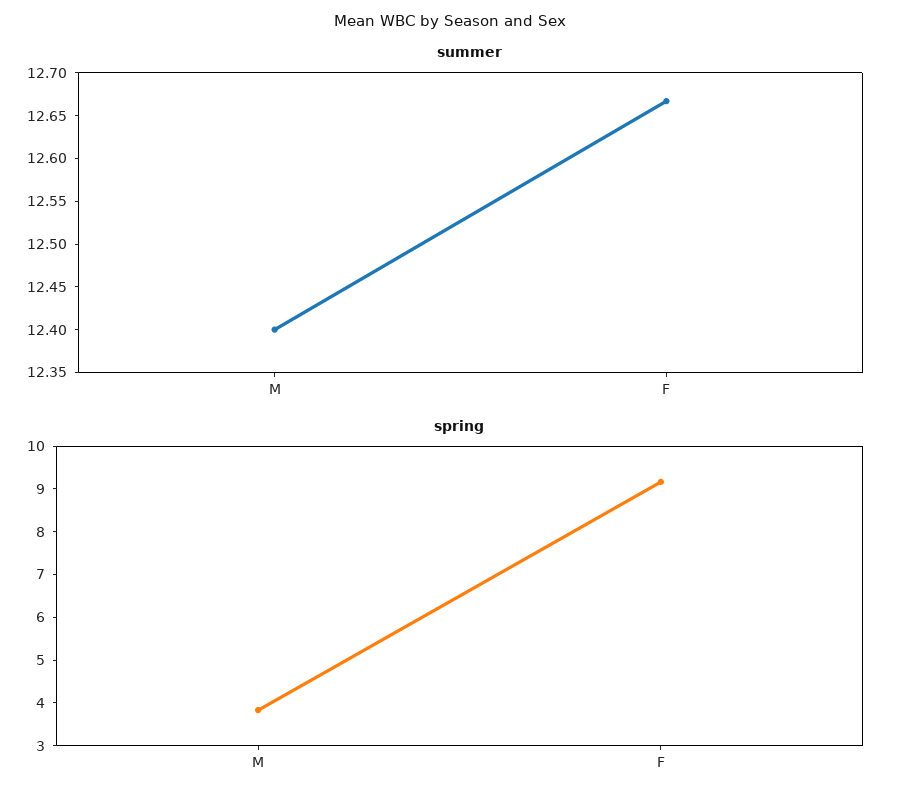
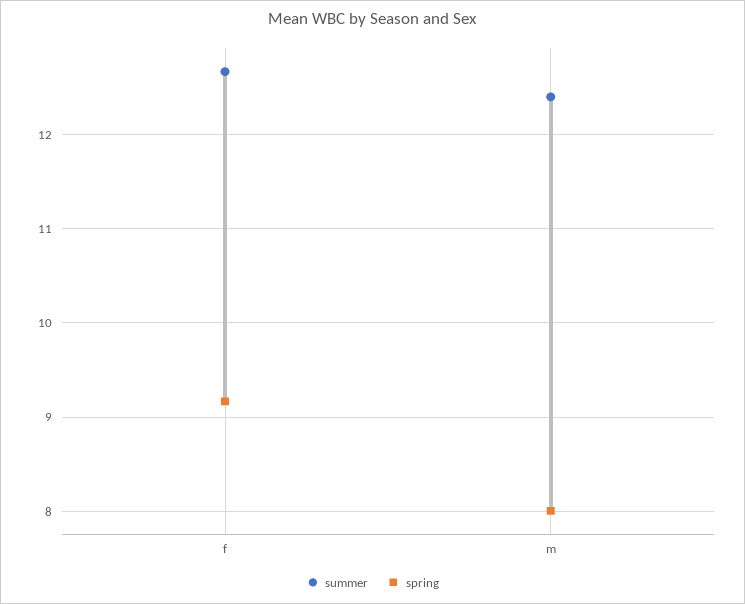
spring, M: 3.8 -> 8

